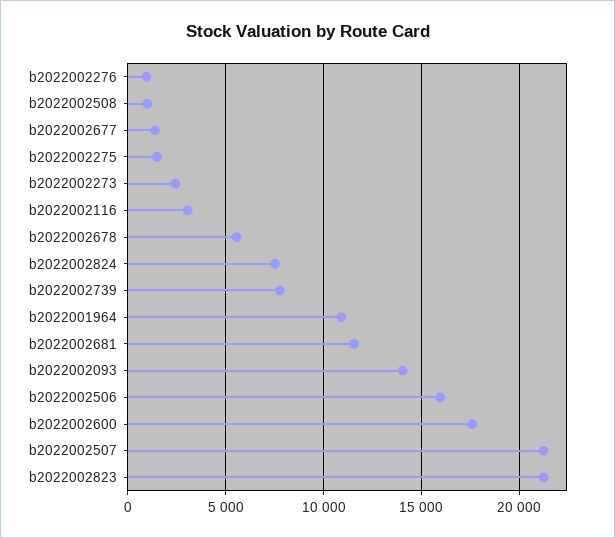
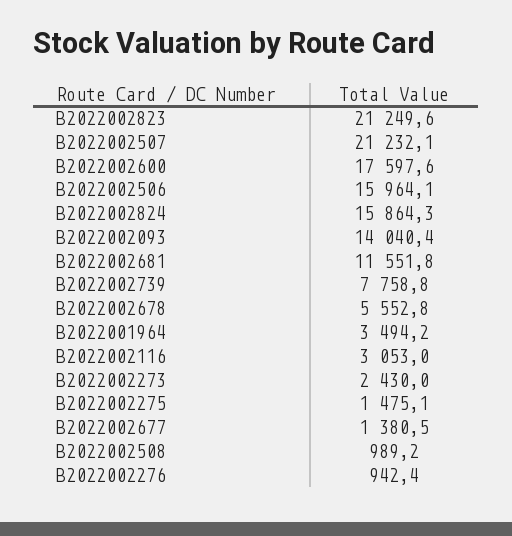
b2022002824: 7500 -> 15864.3
b2022001964: 11000 -> 3494.2

